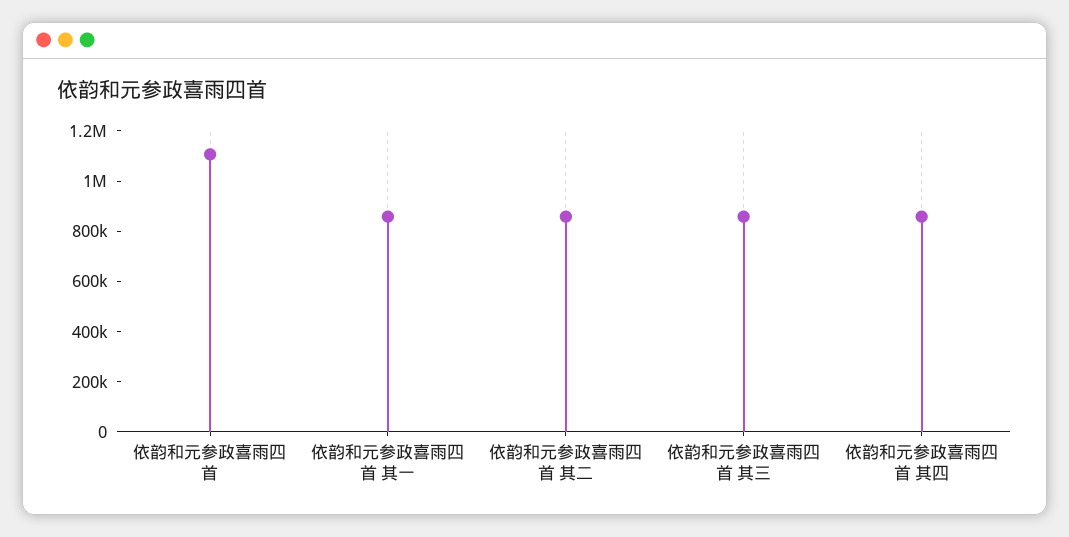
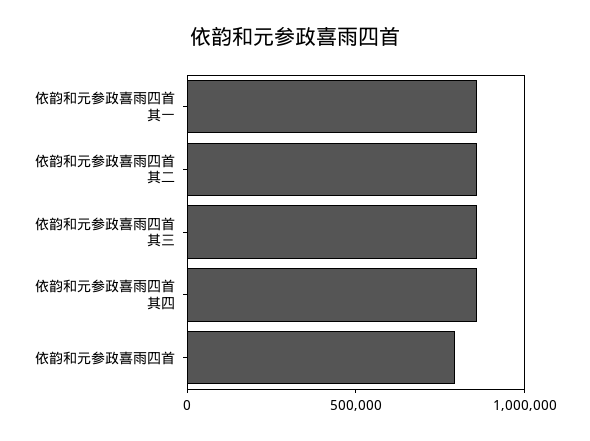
依韵和元参政喜雨四首: 1100000 -> 800000

